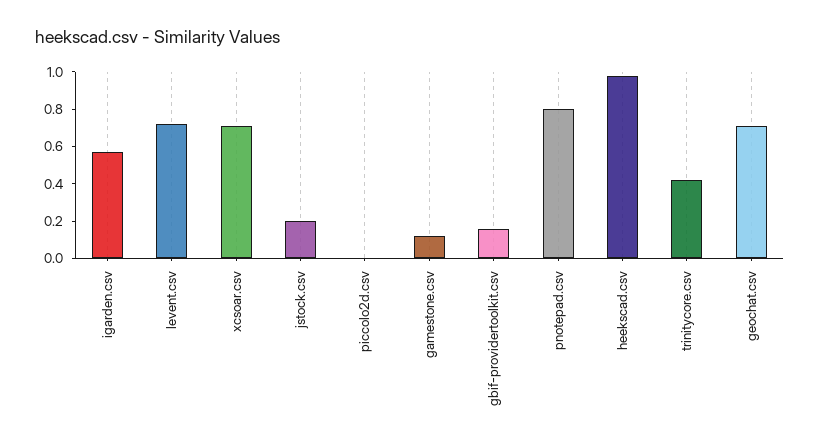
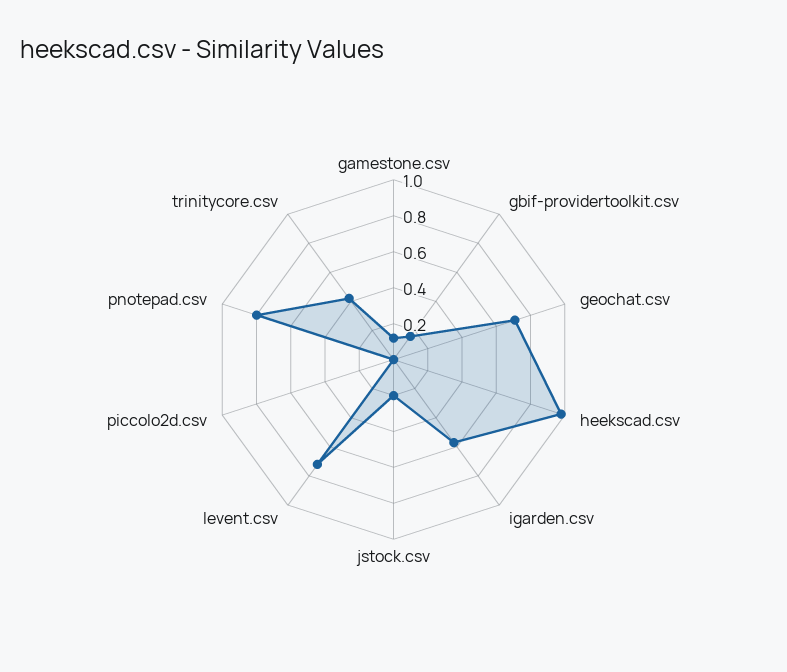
xcsoar.csv: 0.7 -> none

